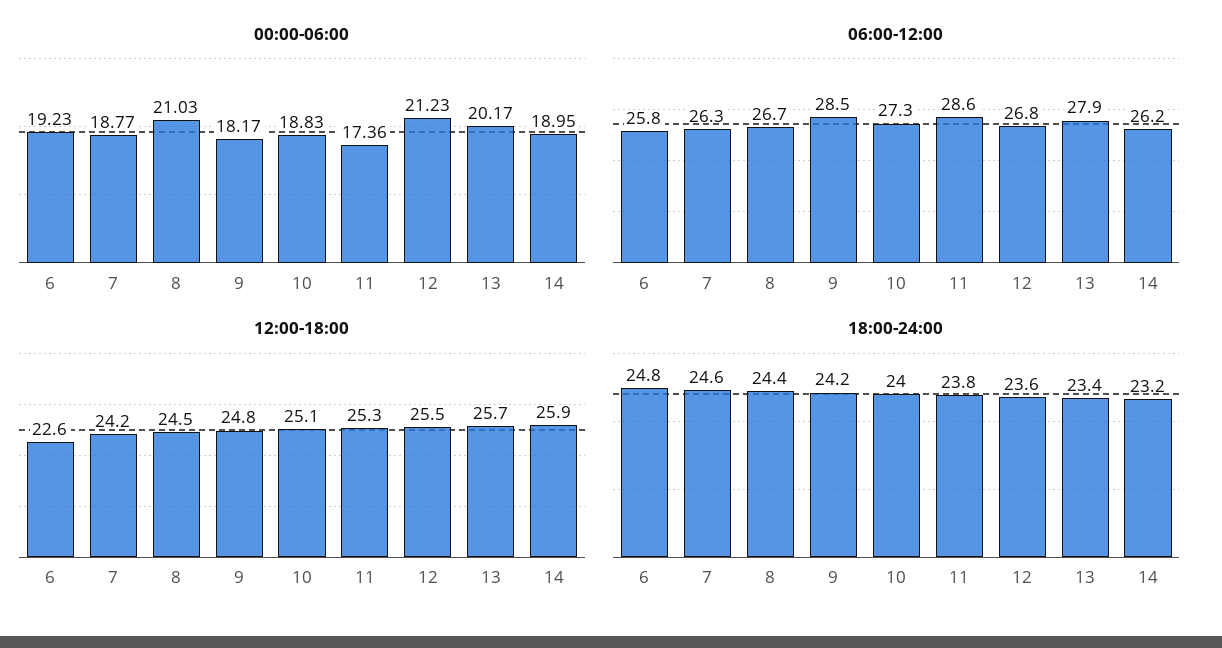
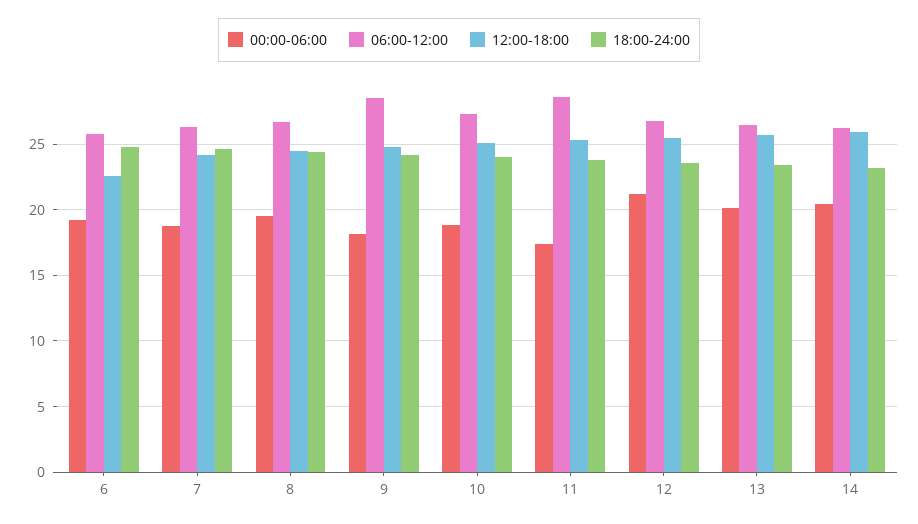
00:00-06:00, 8: 21.03 -> 19.5
00:00-06:00, 14: 18.95 -> 20.5
06:00-12:00, 13: 27.9 -> 26.5

